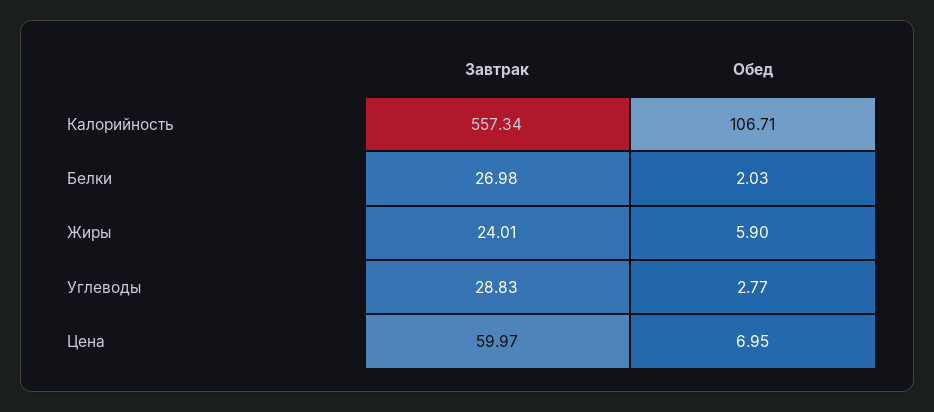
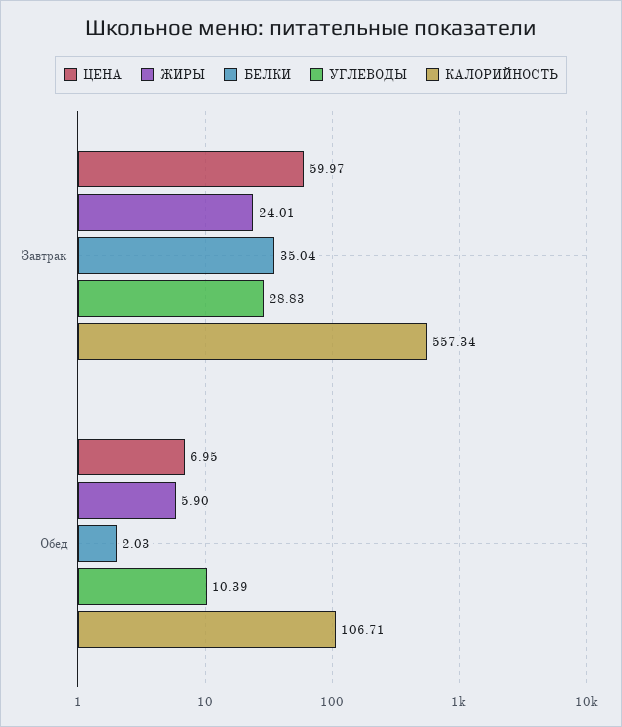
Белки, Завтрак: 26.98 -> 35.04
Углеводы, Обед: 2.77 -> 10.39

